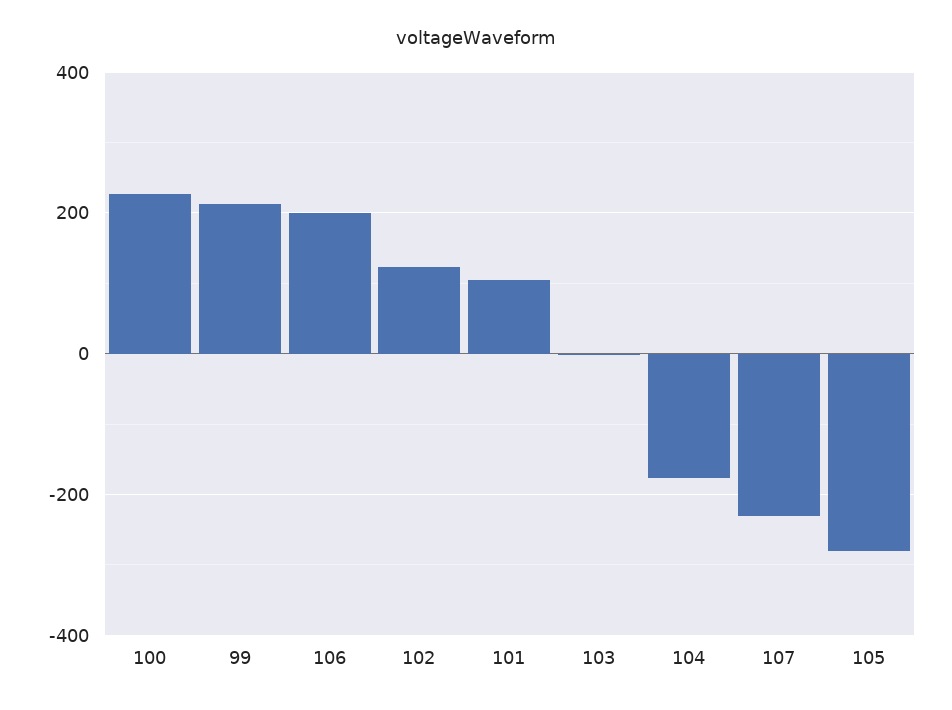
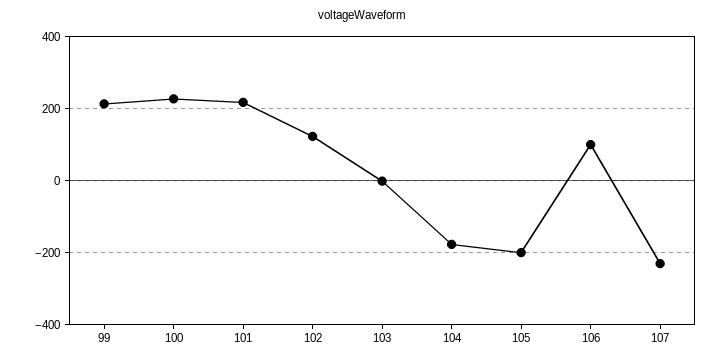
106: 200 -> 100
101: 100 -> 220
105: -280 -> -200

